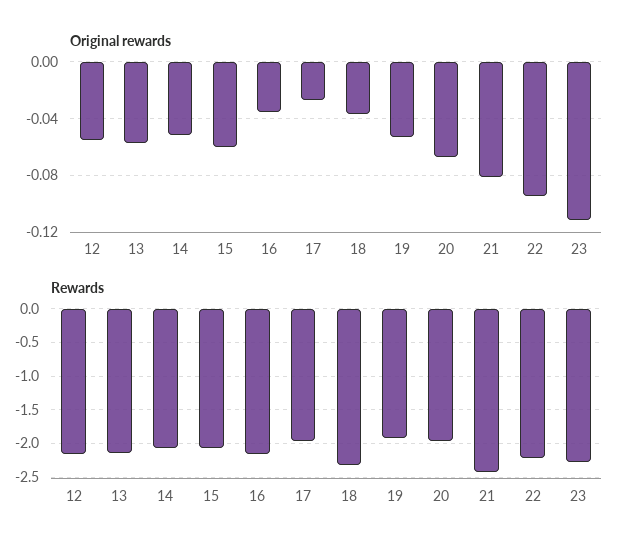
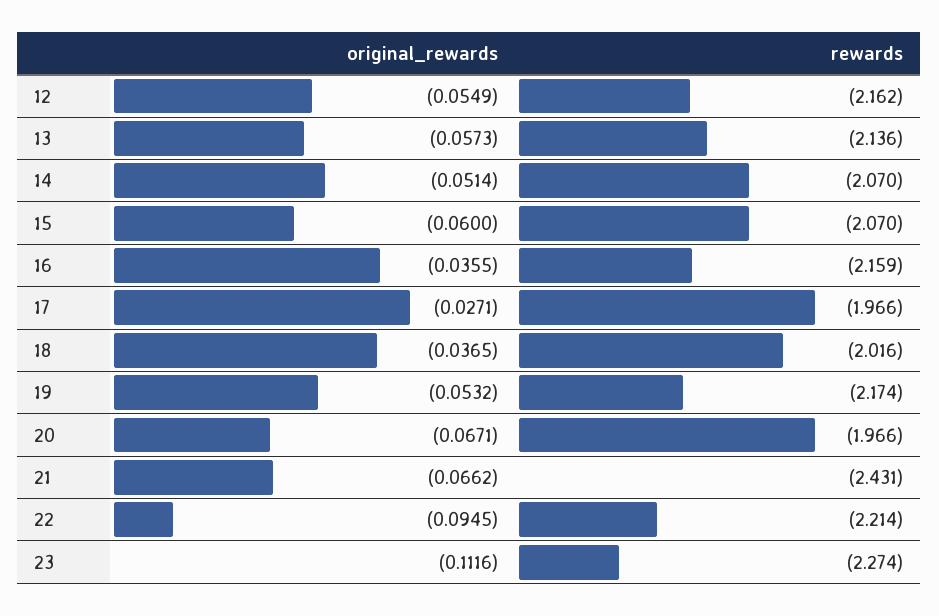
Original rewards, 21: -0.08 -> -0.0662
Rewards, 18: -2.3 -> -2.016
Rewards, 19: -1.9 -> -2.174

